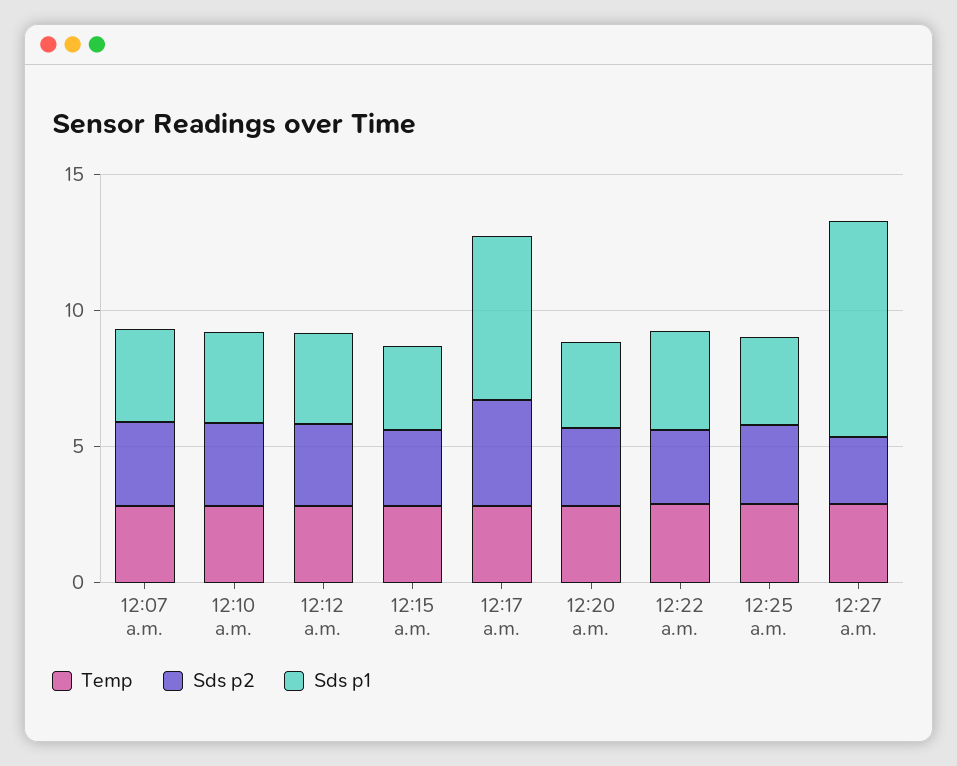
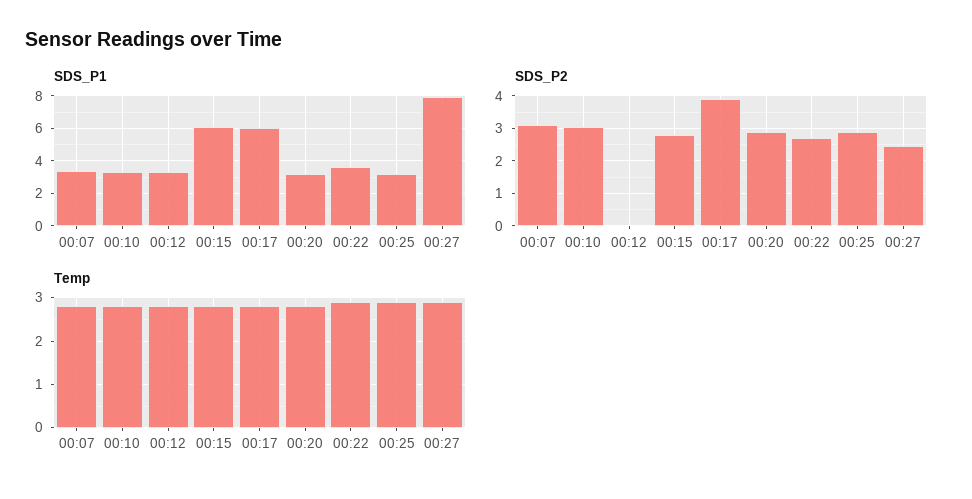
Sds p2, 12:12 a.m.: 3 -> 0
Sds p1, 12:15 a.m.: 3 -> 6

